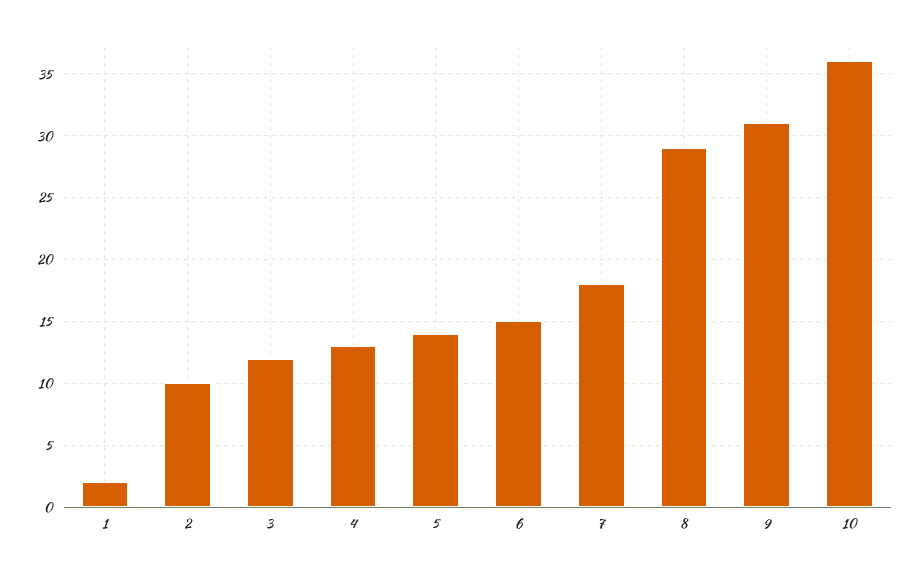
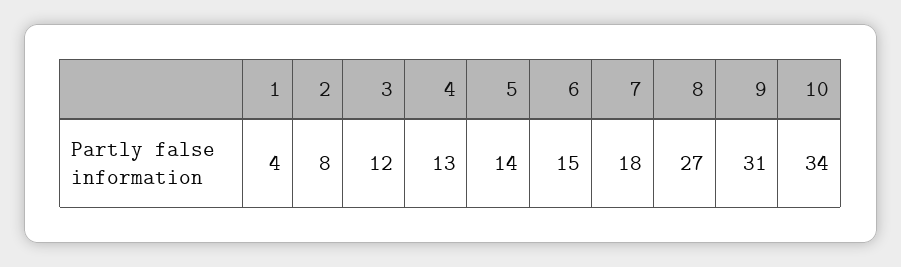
1: 2 -> 4
2: 10 -> 8
8: 29 -> 27
10: 36 -> 34

